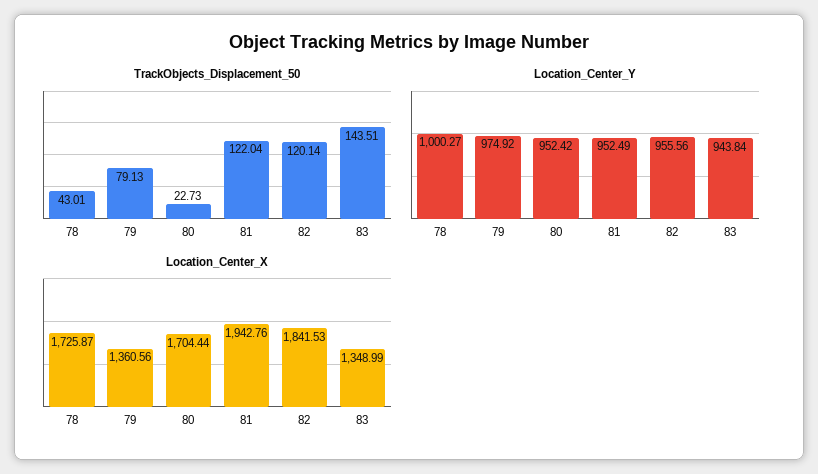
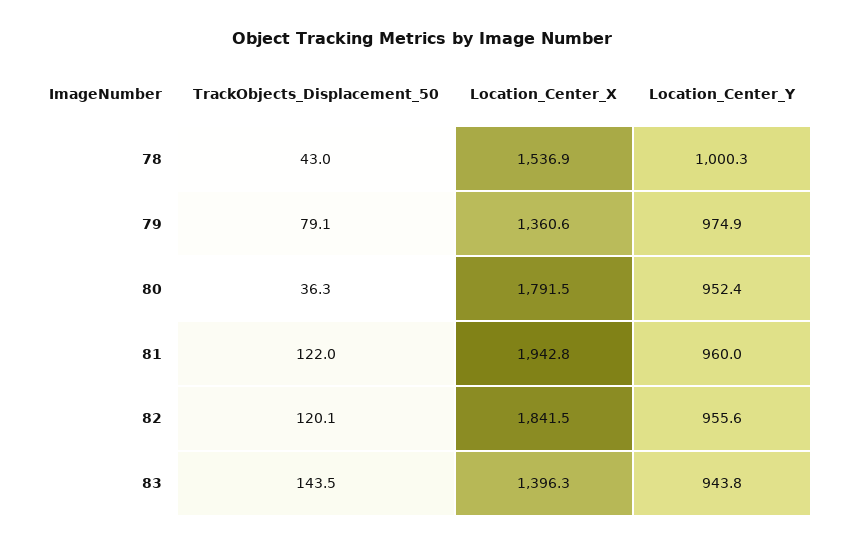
TrackObjects_Displacement_50, 80: 22.73 -> 36.3
Location_Center_Y, 81: 952.49 -> 960
Location_Center_X, 78: 1725.87 -> 1536.9
Location_Center_X, 80: 1704.44 -> 1791.5
Location_Center_X, 83: 1348.99 -> 1396.3

